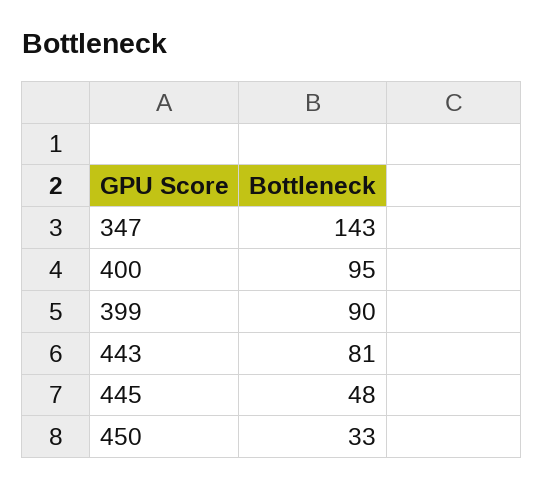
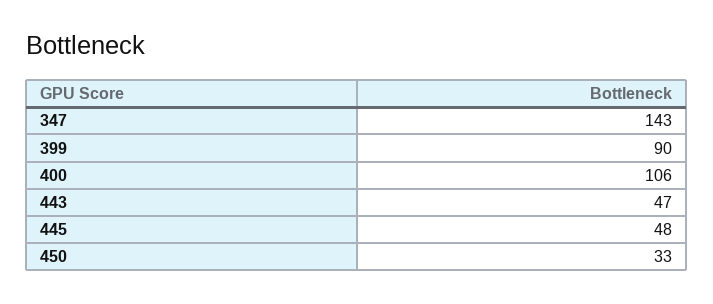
400: 95 -> 106
443: 81 -> 47

